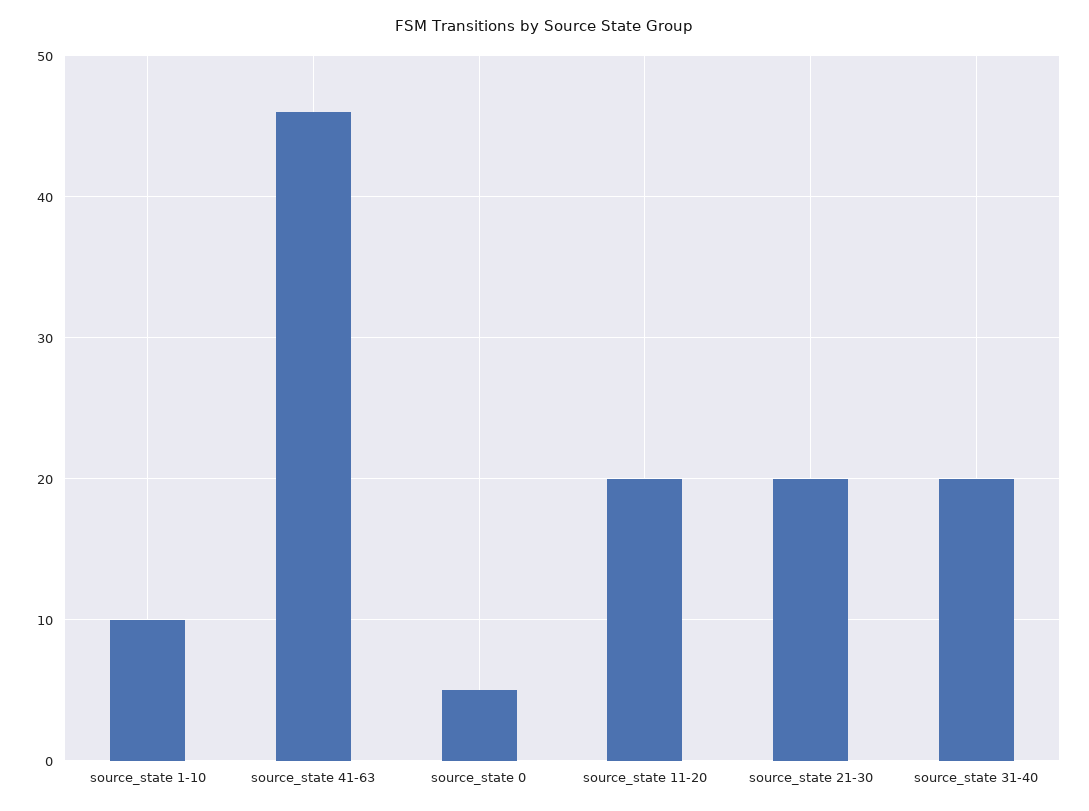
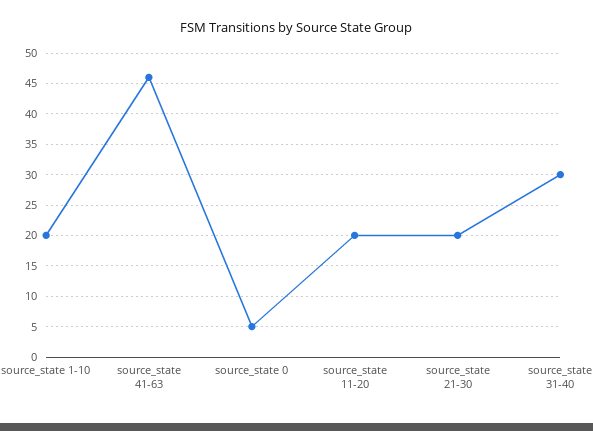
source_state 1-10: 10 -> 20
source_state 31-40: 20 -> 30

